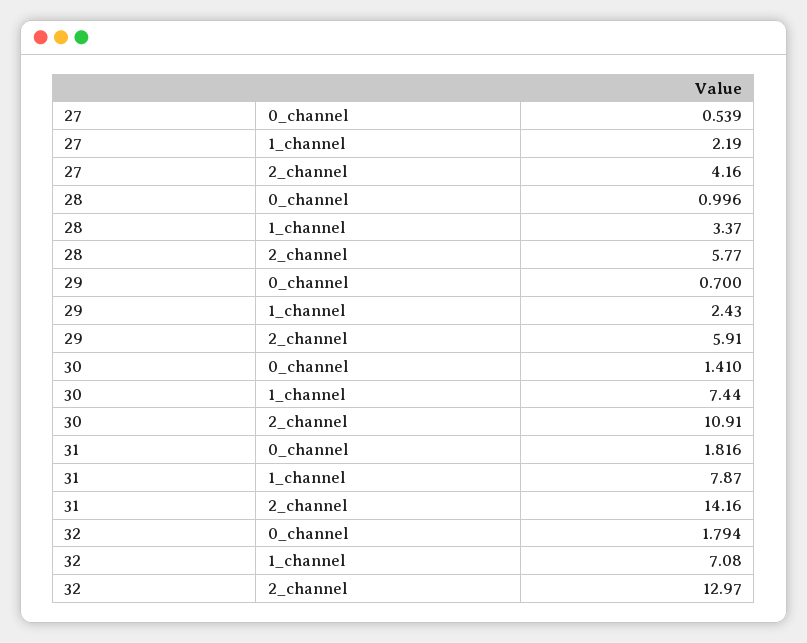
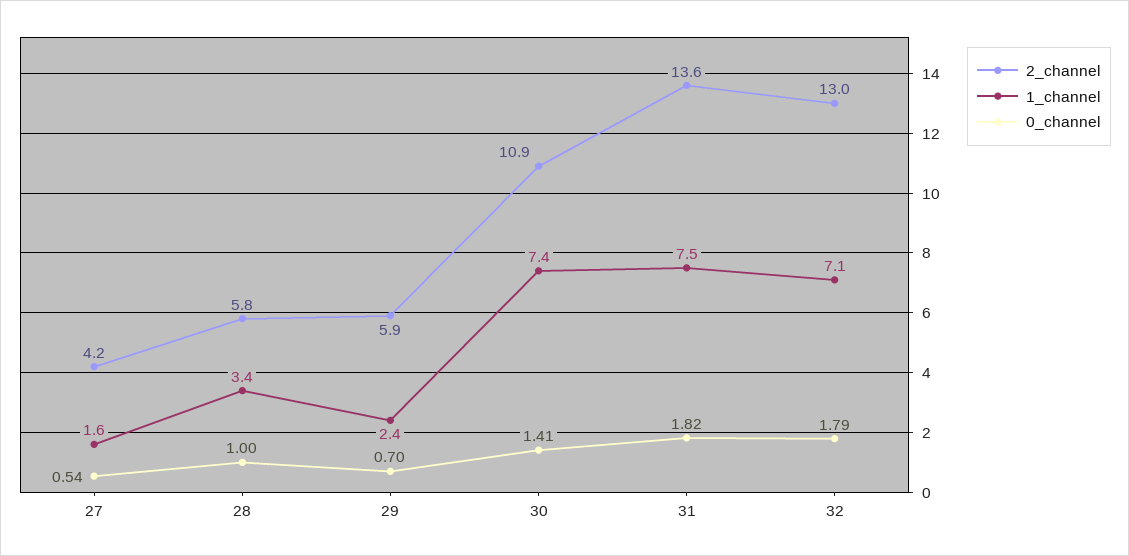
1_channel, 27: 2.19 -> 1.6
1_channel, 31: 7.87 -> 7.5
2_channel, 31: 14.16 -> 13.6

